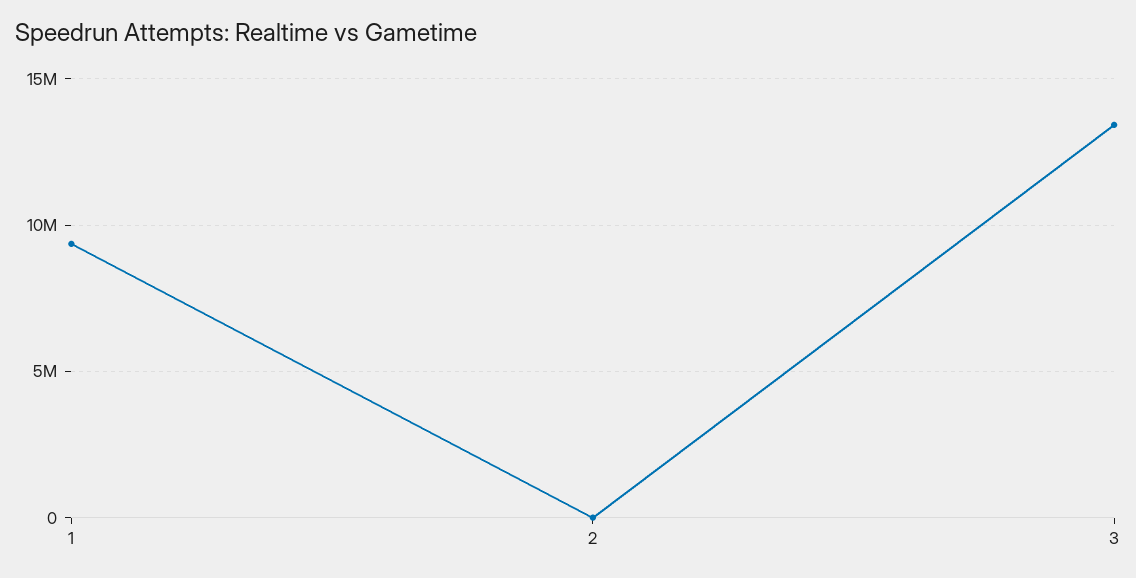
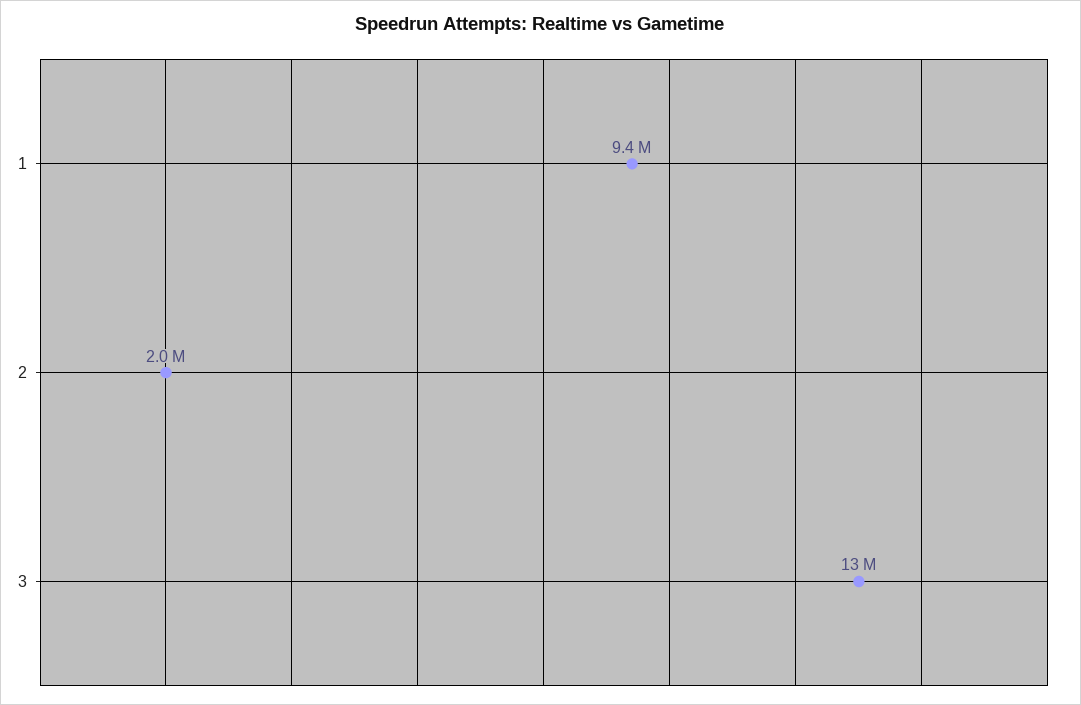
2: 0 -> 2000000

